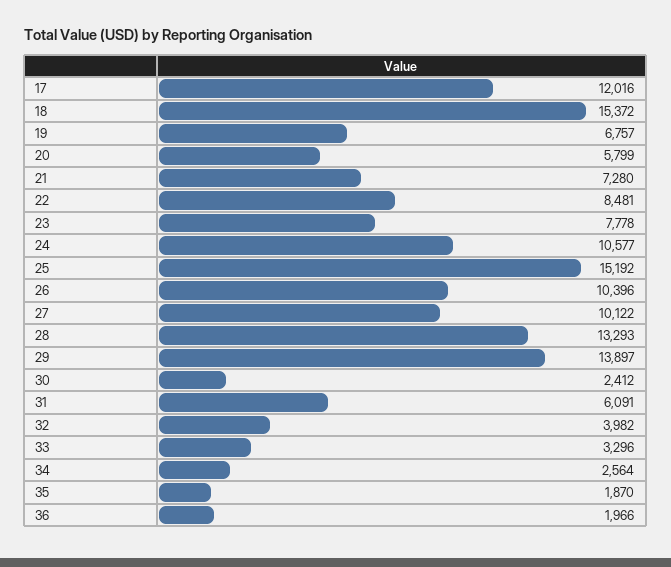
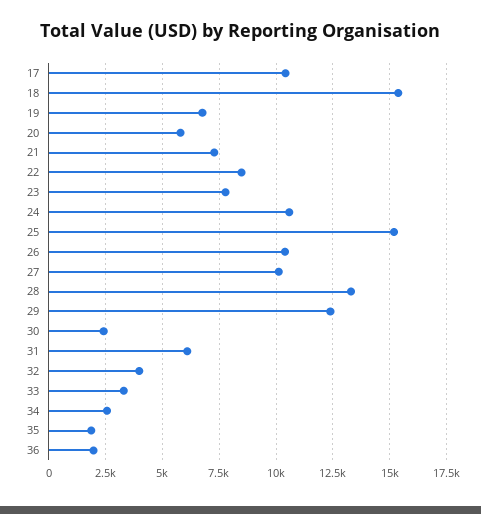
17: 12016 -> 10500
29: 13897 -> 12500

